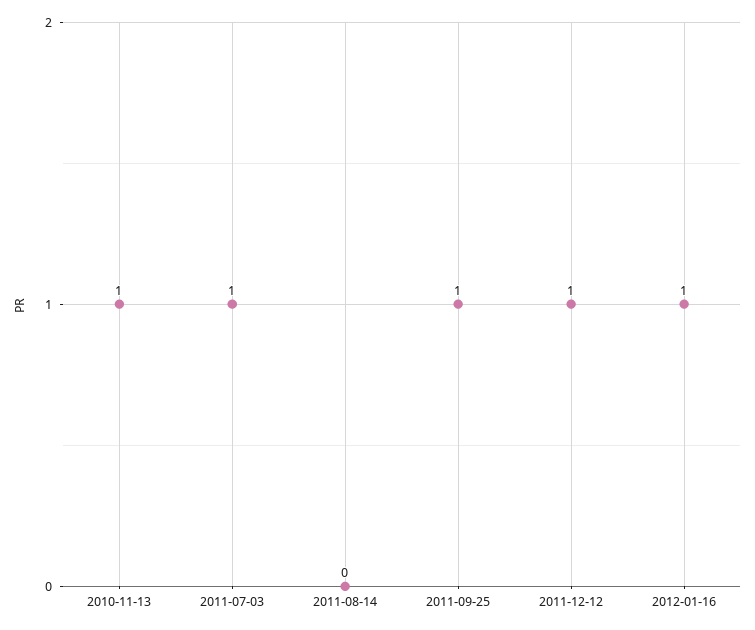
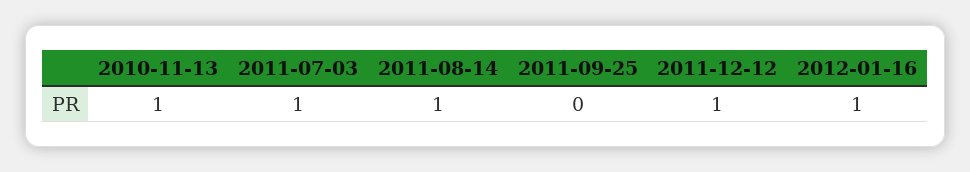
2011-08-14: 0 -> 1
2011-09-25: 1 -> 0

